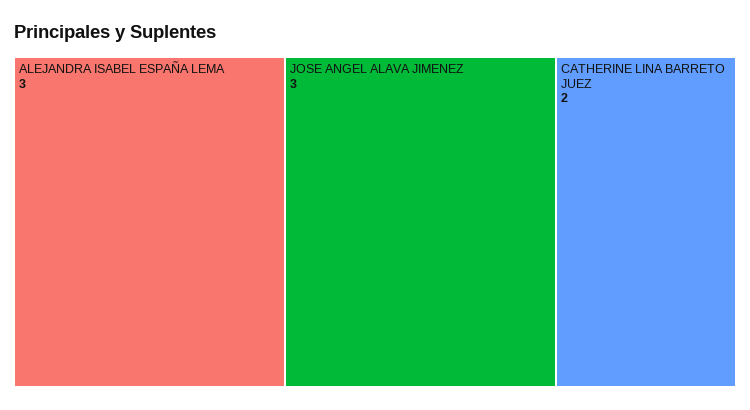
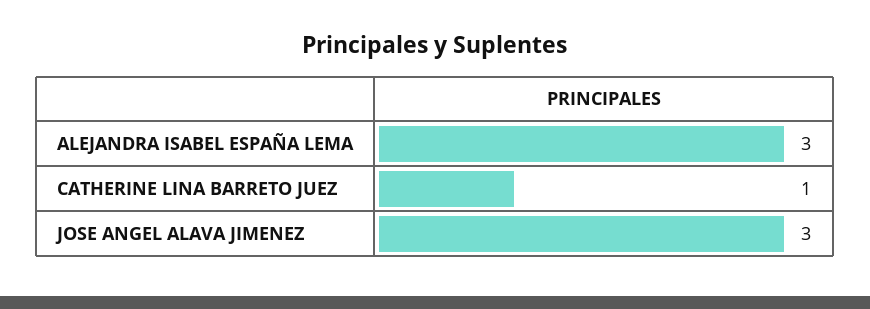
CATHERINE LINA BARRETO JUEZ: 2 -> 1

